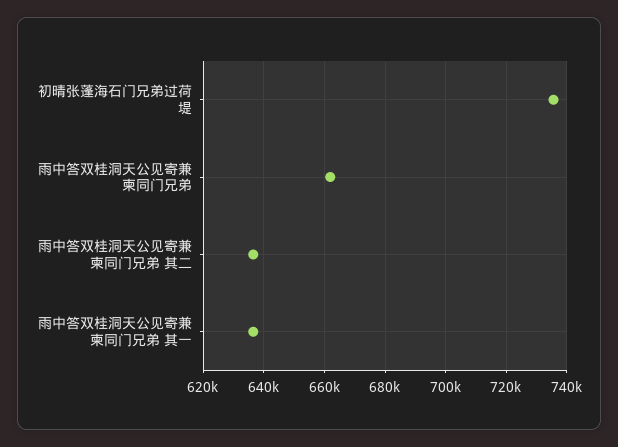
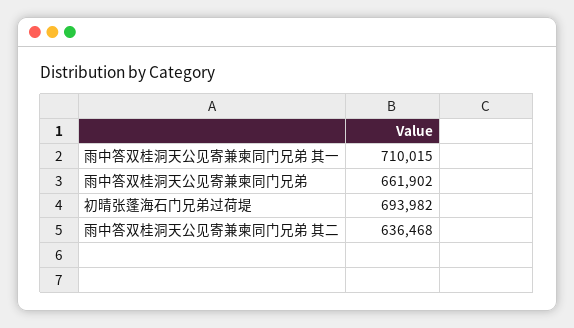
初晴张蓬海石门兄弟过荷堤: 736000 -> 693982
雨中答双桂洞天公见寄兼柬同门兄弟 其一: 636000 -> 710015

